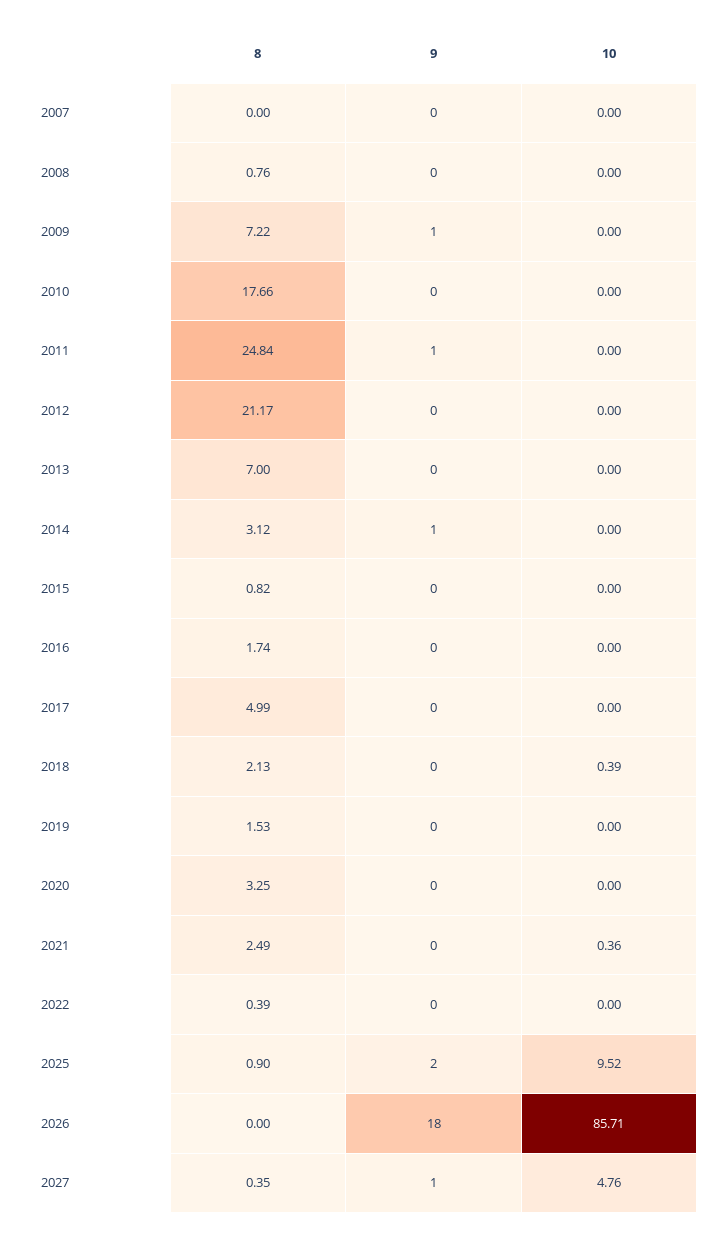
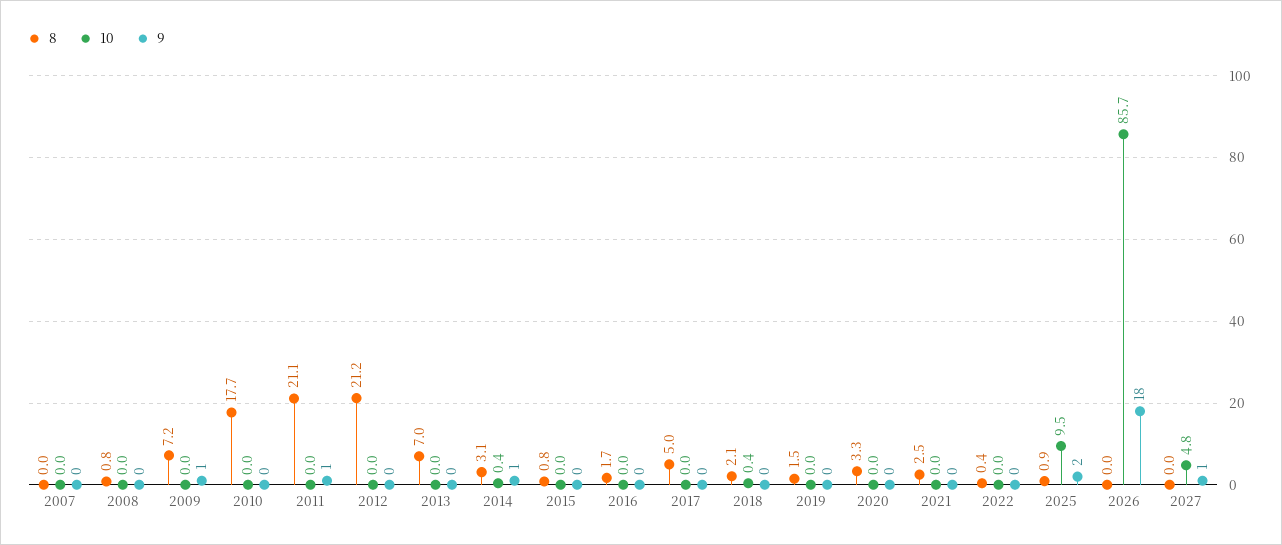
8, 2011: 24.84 -> 21.1
10, 2014: 0 -> 0.4
10, 2021: 0.36 -> 0
8, 2027: 0.35 -> 0

